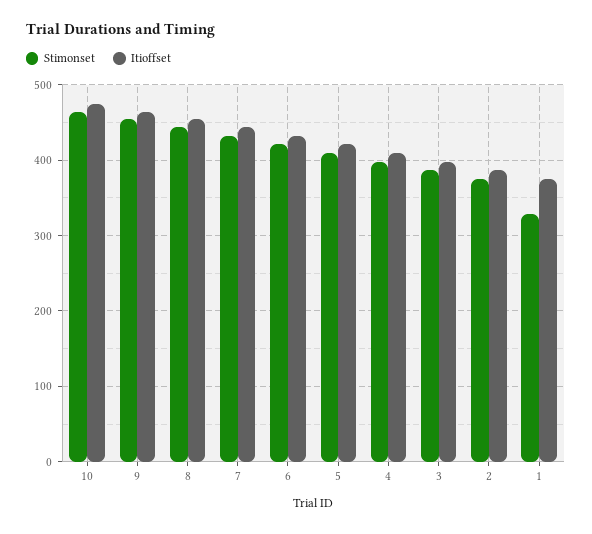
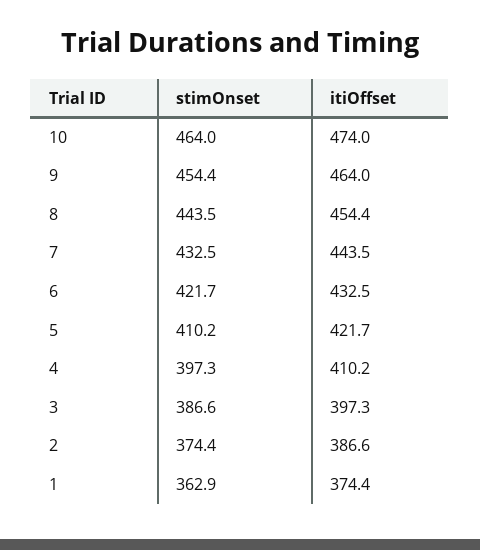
Stimonset, 1: 330 -> 362.9

